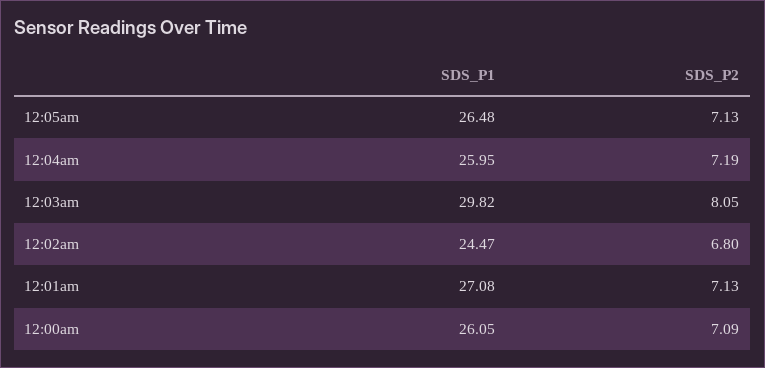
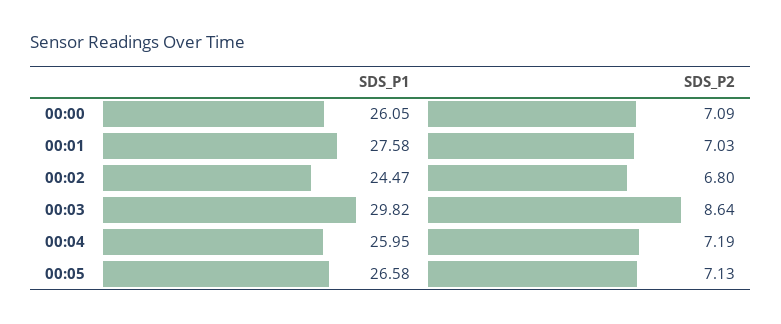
SDS_P1, 12:05am: 26.48 -> 26.58
SDS_P2, 12:03am: 8.05 -> 8.64
SDS_P1, 12:01am: 27.08 -> 27.58
SDS_P2, 12:01am: 7.13 -> 7.03

